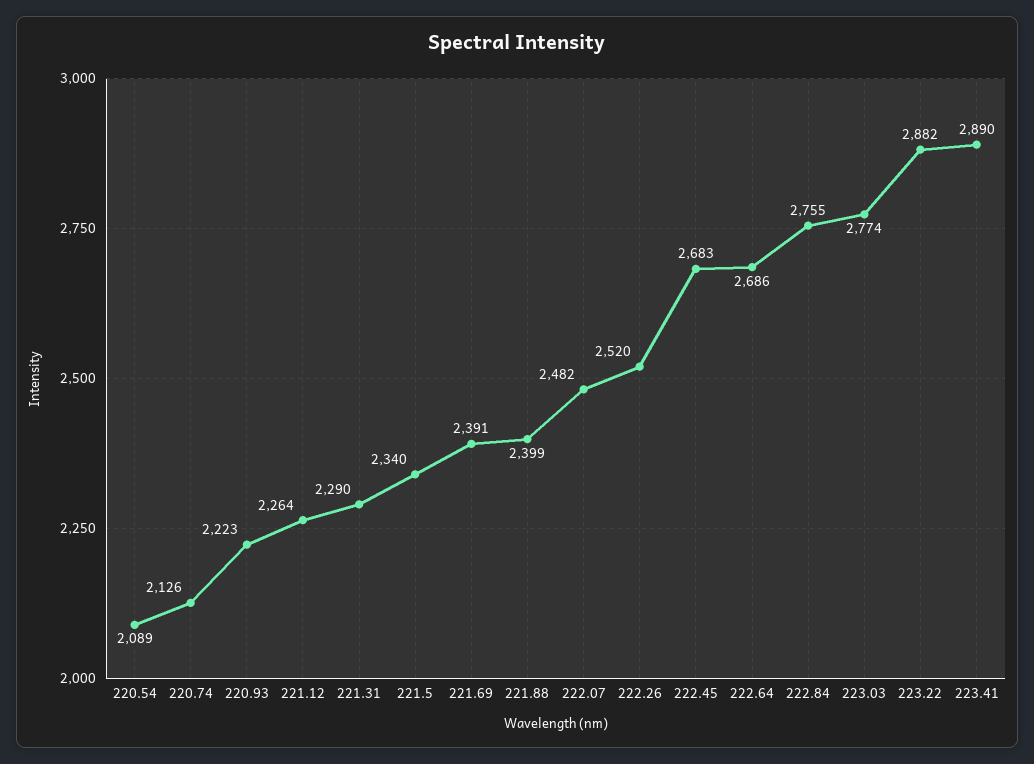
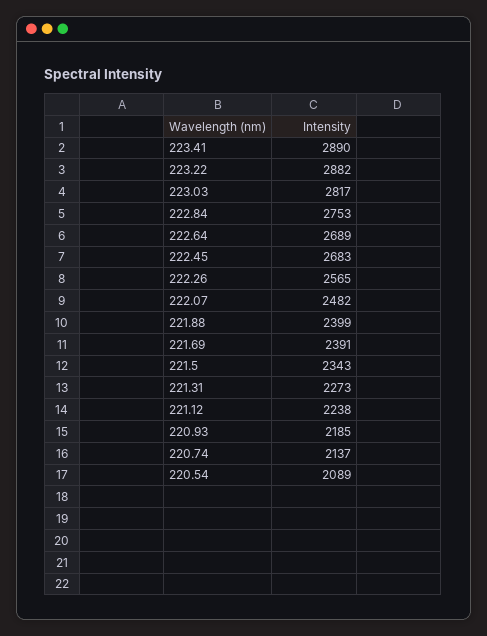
220.74: 2126 -> 2137
220.93: 2223 -> 2185
221.12: 2264 -> 2238
221.31: 2290 -> 2273
221.5: 2340 -> 2343
222.26: 2520 -> 2565
222.64: 2686 -> 2689
222.84: 2755 -> 2753
223.03: 2774 -> 2817

